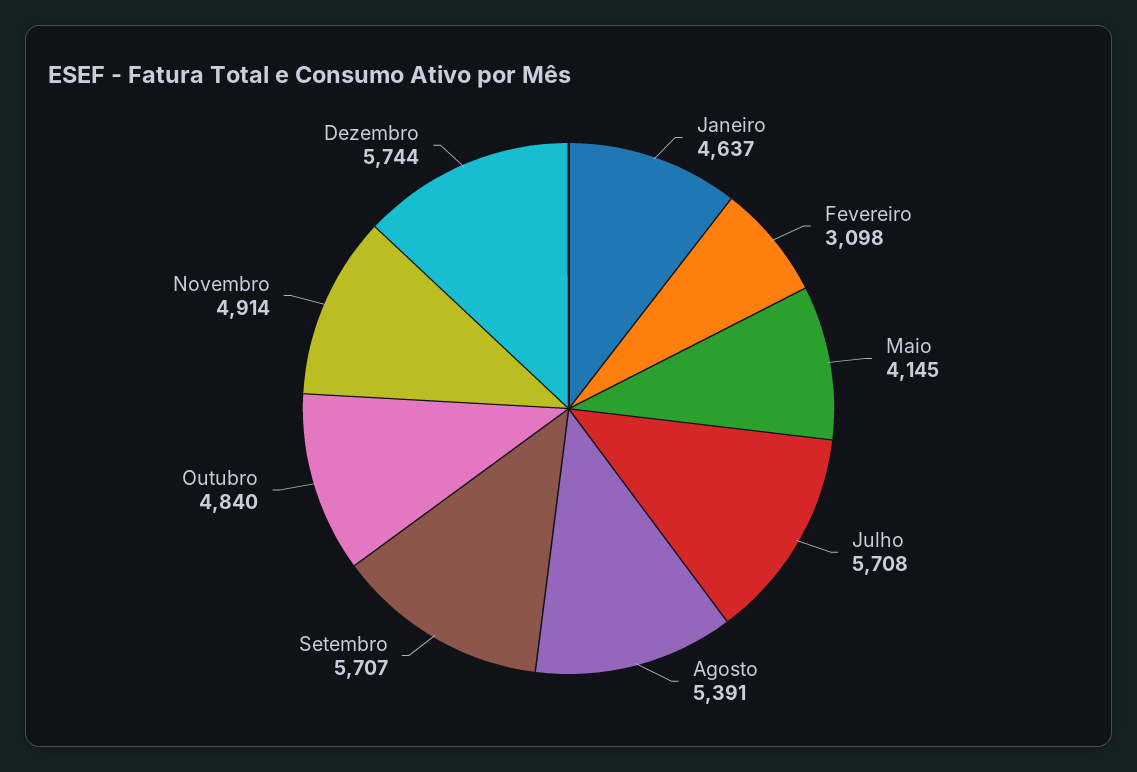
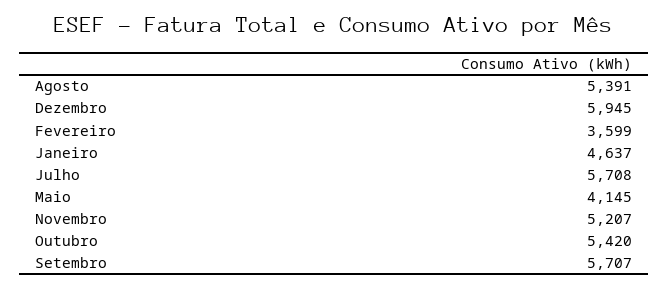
Fevereiro: 3098 -> 3599
Outubro: 4840 -> 5420
Novembro: 4914 -> 5207
Dezembro: 5744 -> 5945

